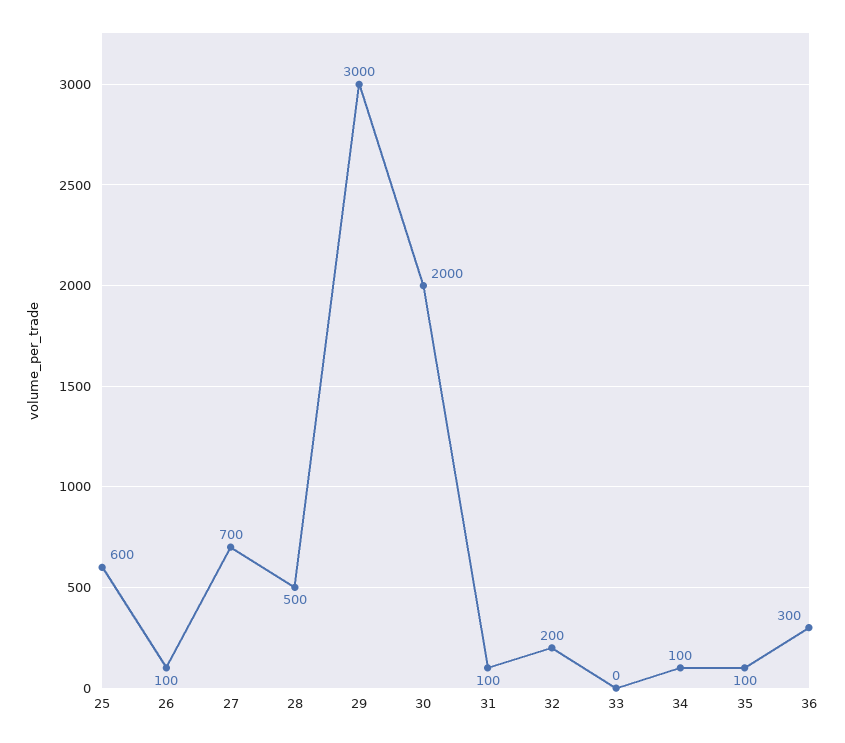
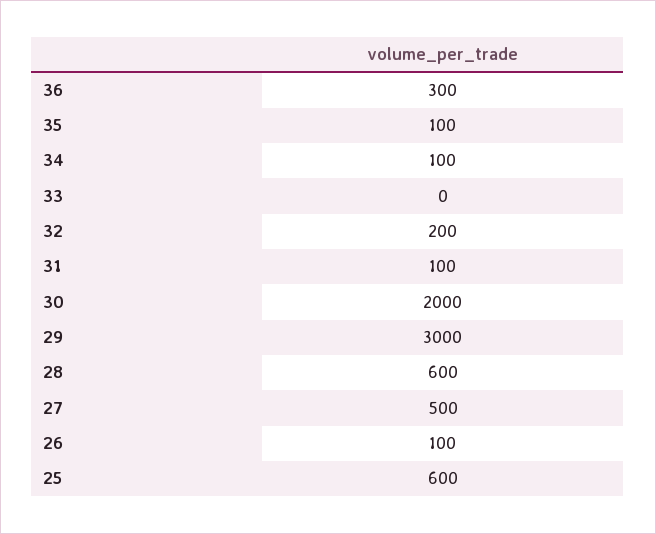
27: 700 -> 500
28: 500 -> 600

